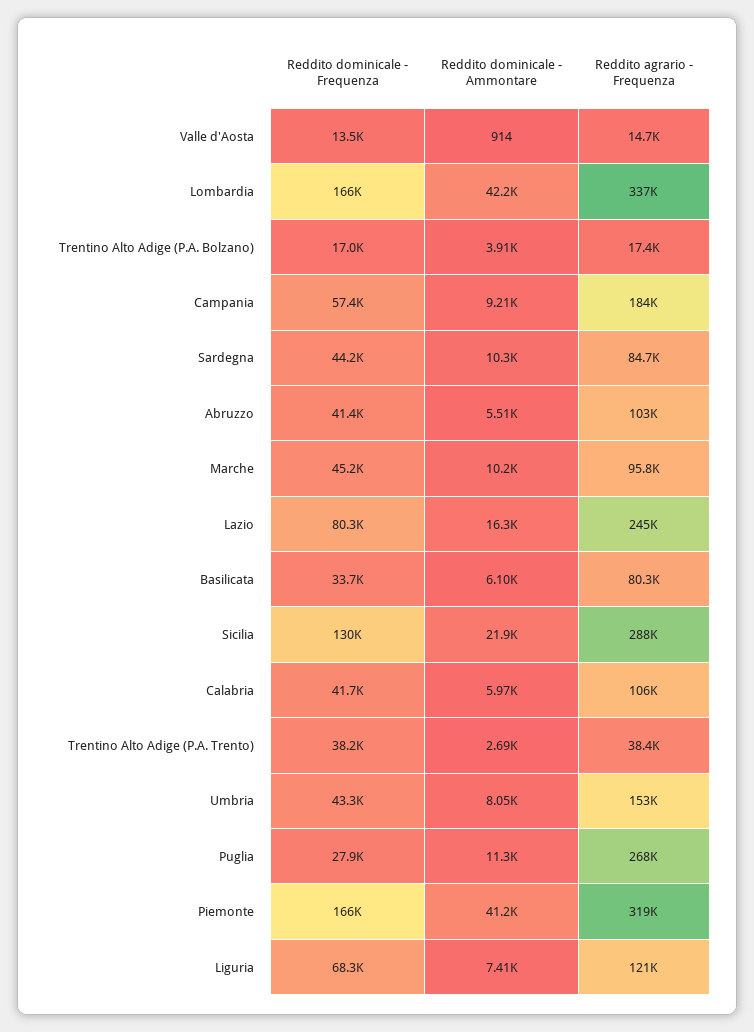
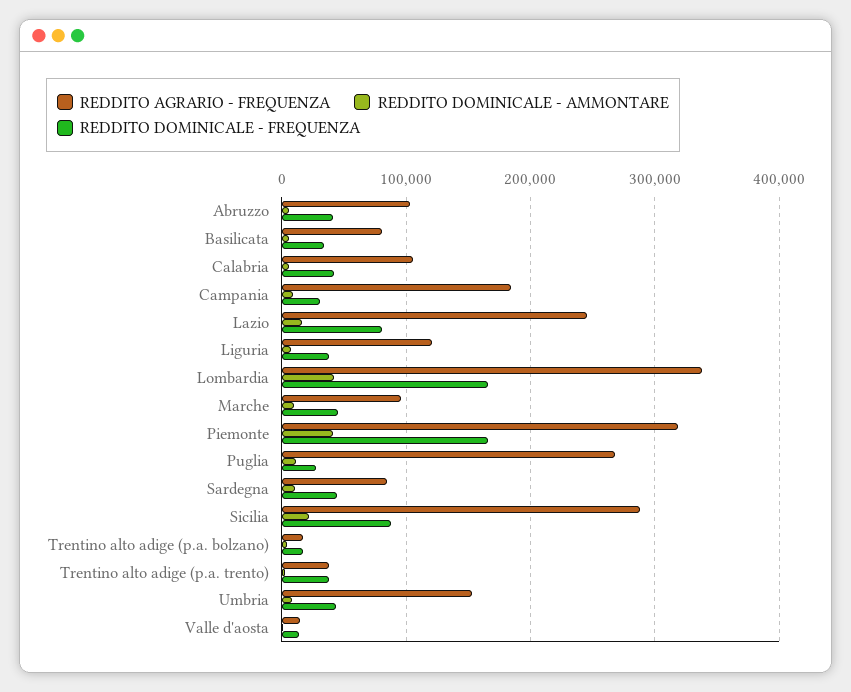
Reddito dominicale - Frequenza, Campania: 57400 -> 30000
Reddito dominicale - Frequenza, Sicilia: 130000 -> 90000
Reddito dominicale - Frequenza, Liguria: 68300 -> 40000

